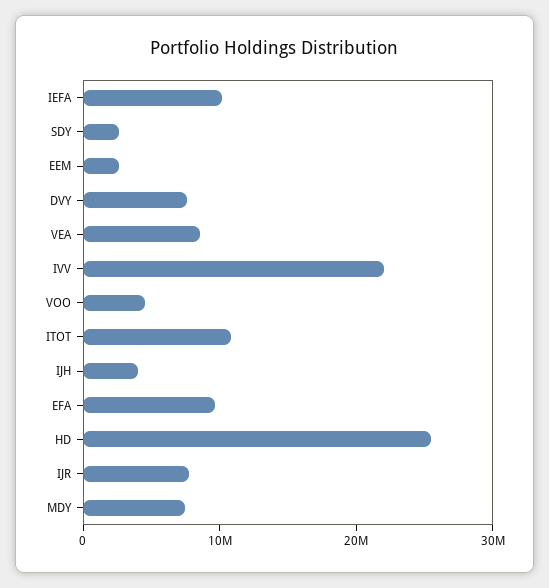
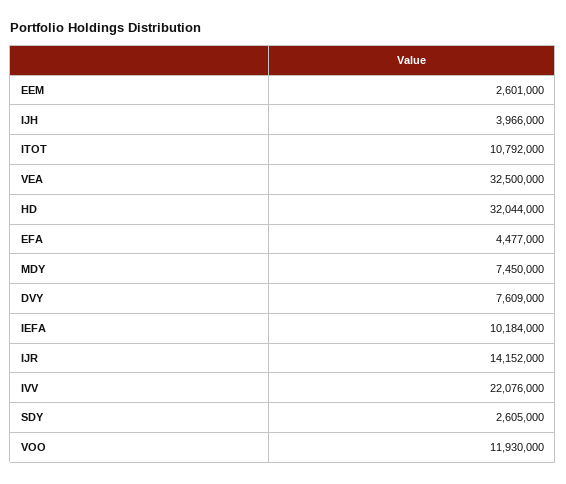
VEA: 8000000 -> 32500000
VOO: 4000000 -> 11930000
EFA: 10000000 -> 4477000
HD: 26000000 -> 32044000
IJR: 8000000 -> 14152000

